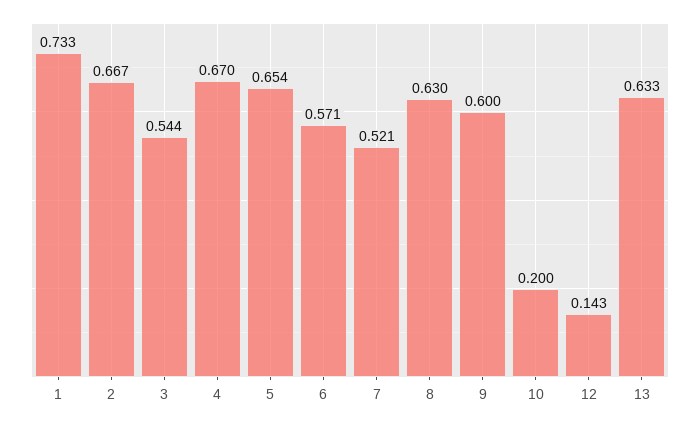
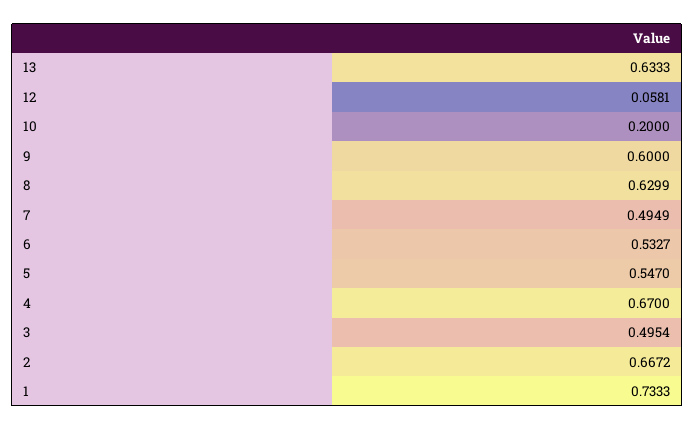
3: 0.544 -> 0.4954
5: 0.654 -> 0.547
6: 0.571 -> 0.5327
7: 0.521 -> 0.4949
12: 0.143 -> 0.0581

